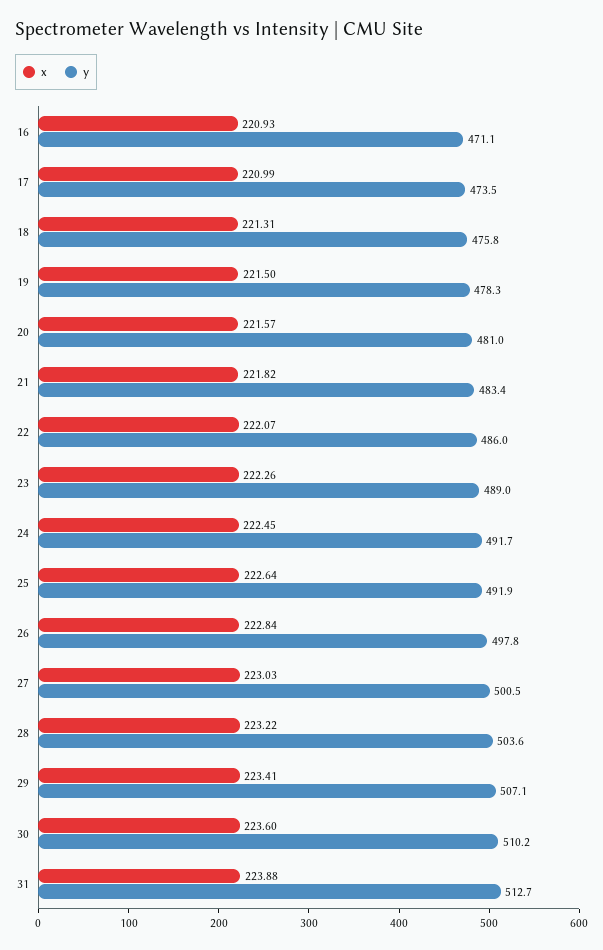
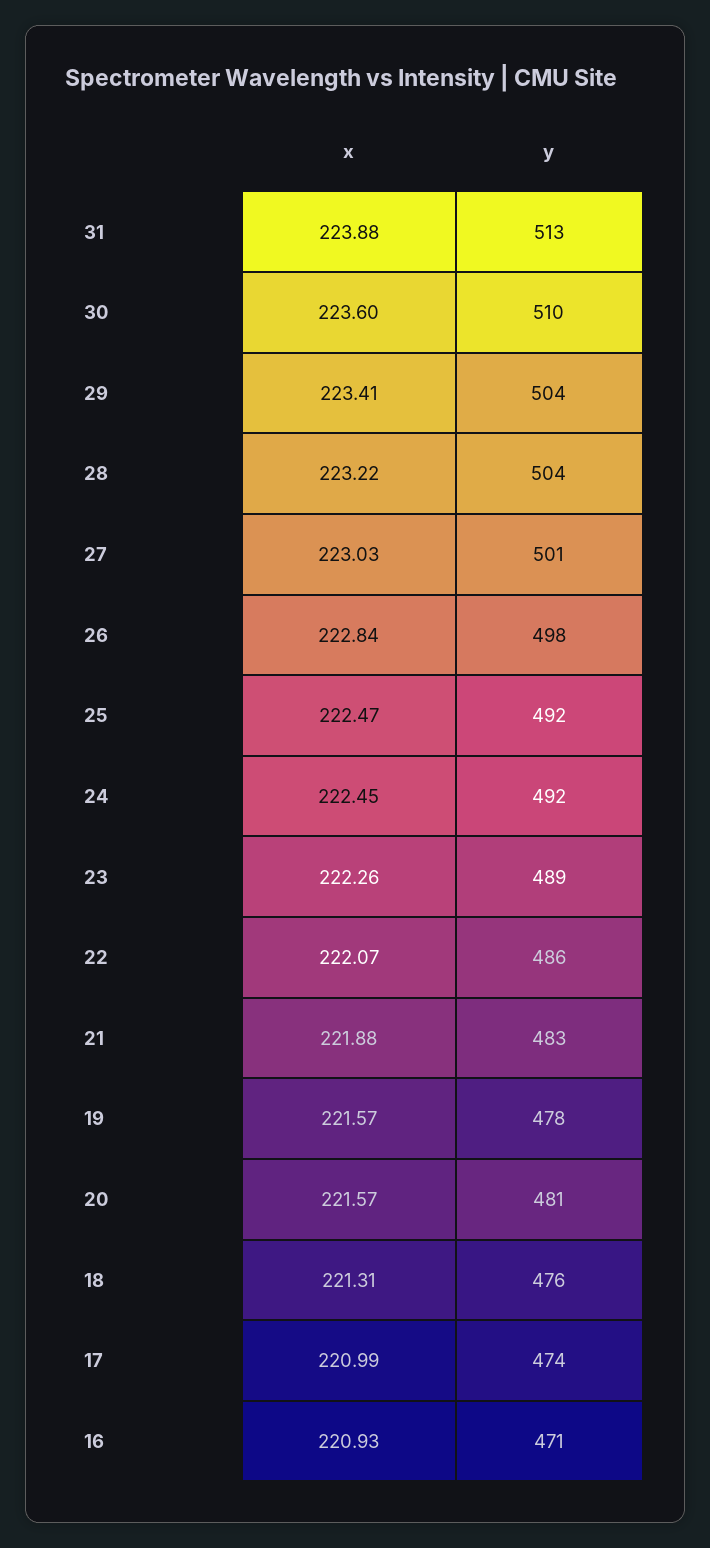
x, 19: 221.5 -> 221.57
x, 21: 221.82 -> 221.88
x, 25: 222.64 -> 222.47
y, 29: 507.1 -> 504

